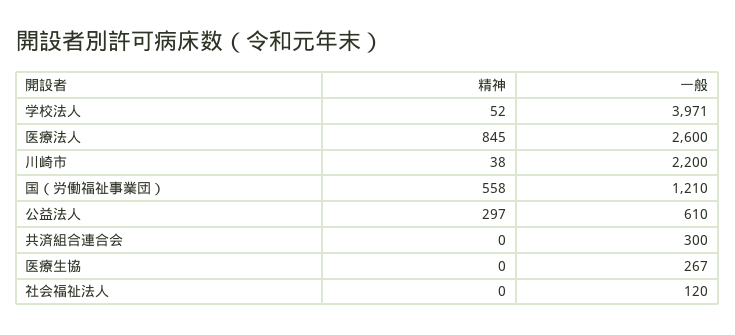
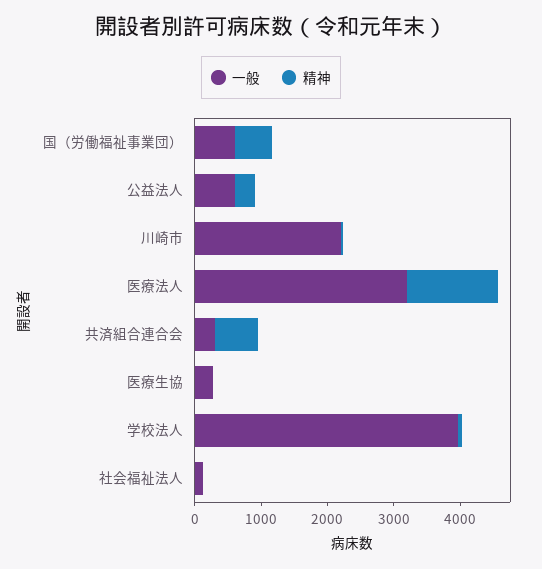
精神, 医療法人: 845 -> 1400
一般, 医療法人: 2600 -> 3200
一般, 国（労働福祉事業団）: 1210 -> 600
精神, 共済組合連合会: 0 -> 600

